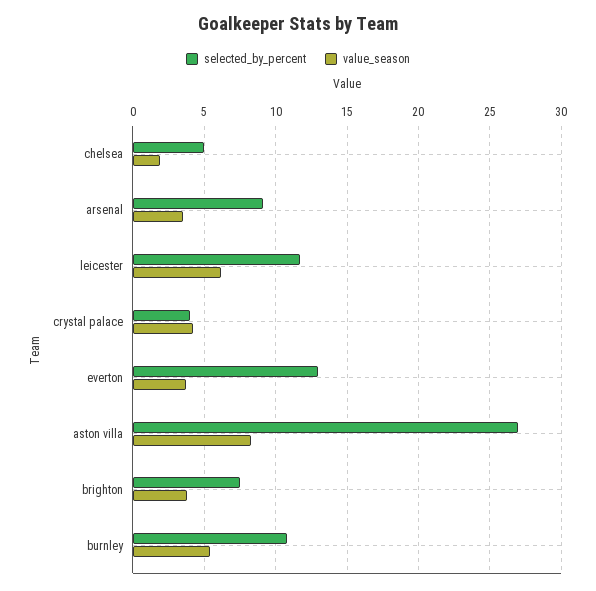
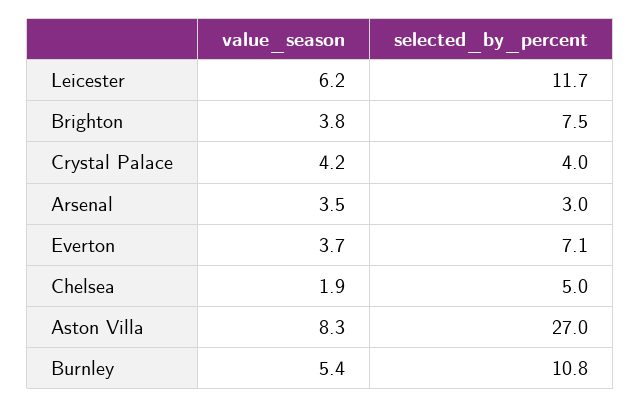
selected_by_percent, arsenal: 9 -> 3
selected_by_percent, everton: 13 -> 7.1

